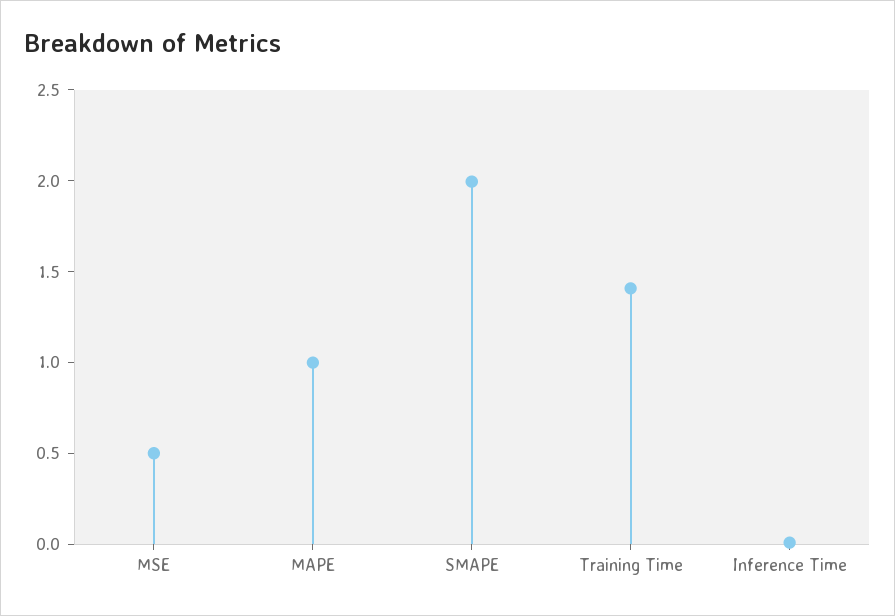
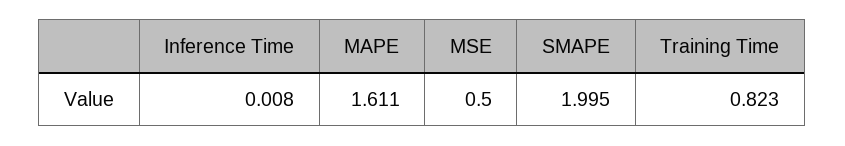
MAPE: 1 -> 1.611
Training Time: 1.4 -> 0.823

